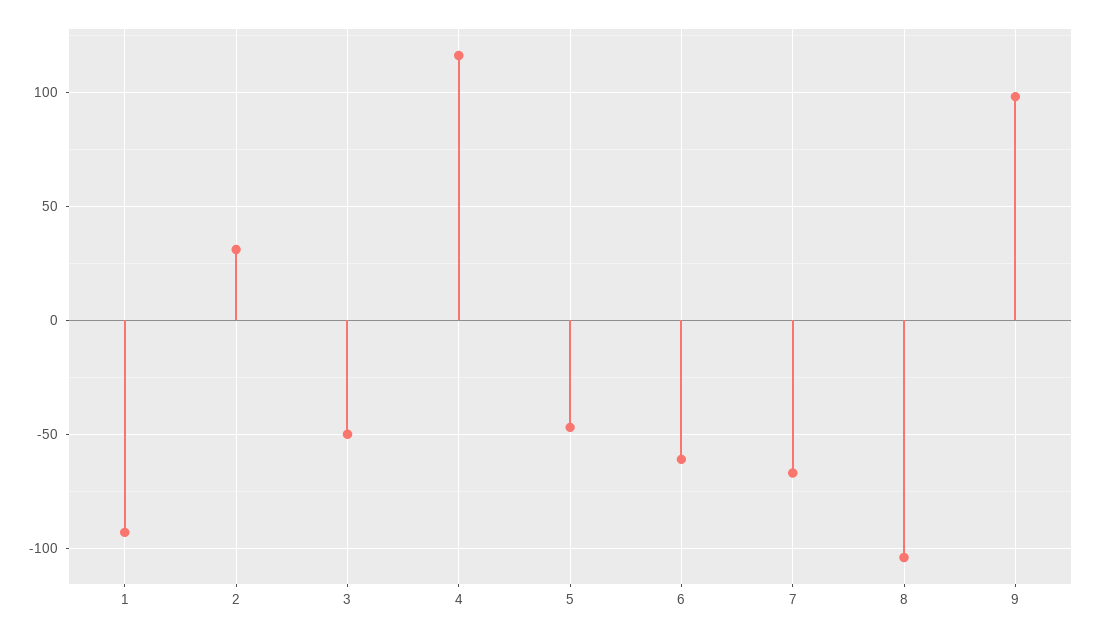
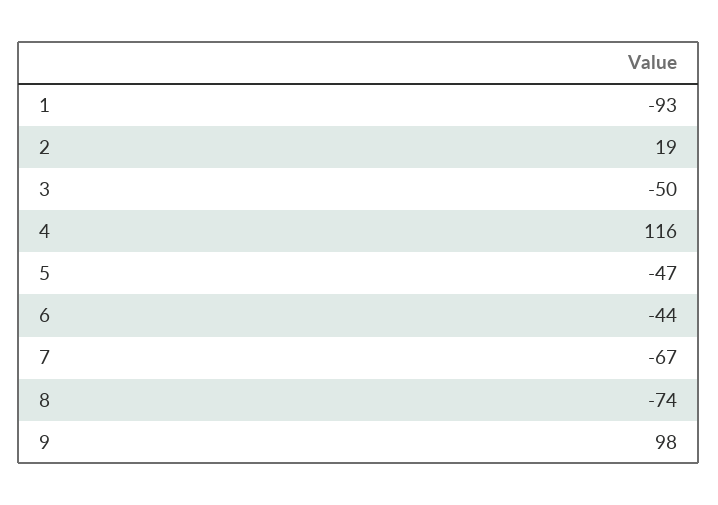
2: 30 -> 19
6: -60 -> -44
8: -105 -> -74

